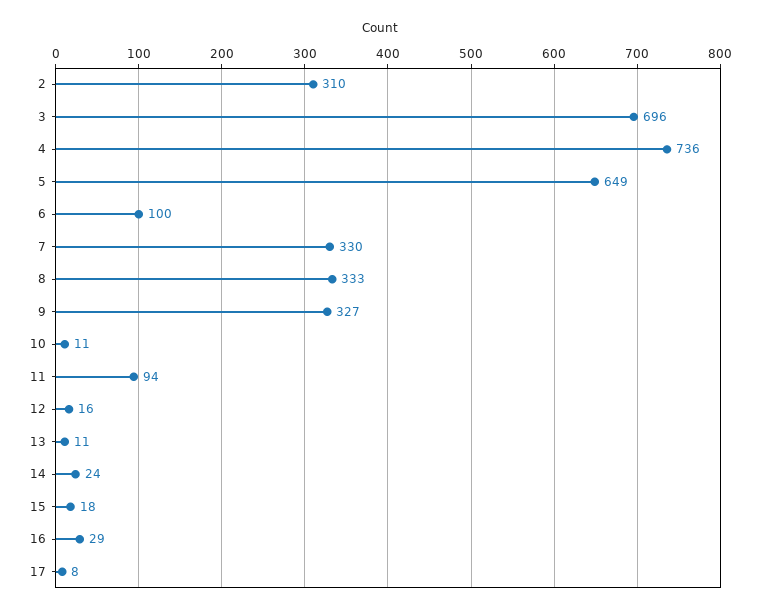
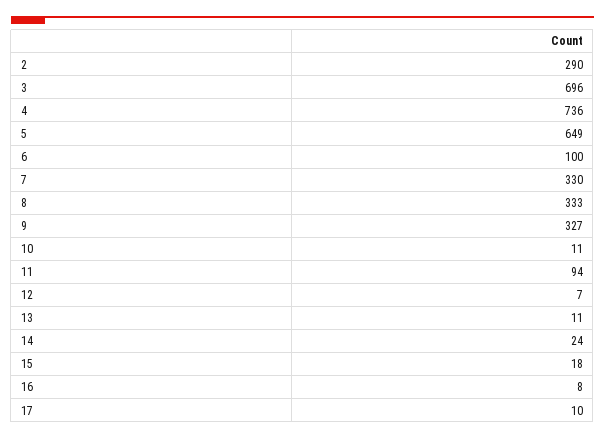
2: 310 -> 290
12: 16 -> 7
16: 29 -> 8
17: 8 -> 10

